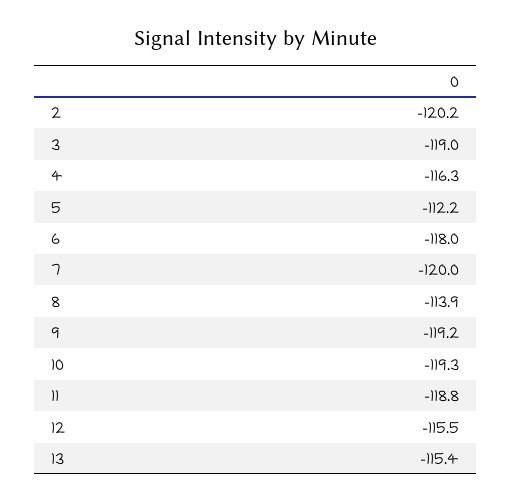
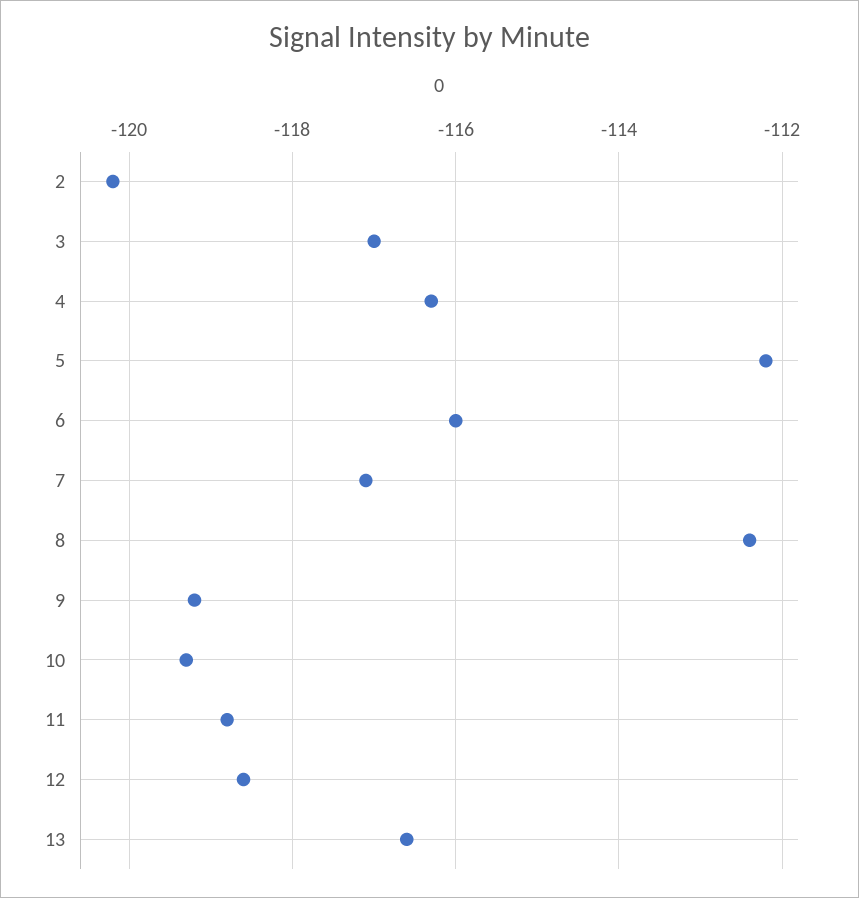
3: -119 -> -117
6: -118 -> -116
7: -120 -> -117
8: -113.9 -> -112.5
12: -115.5 -> -118.5
13: -115.4 -> -116.5

